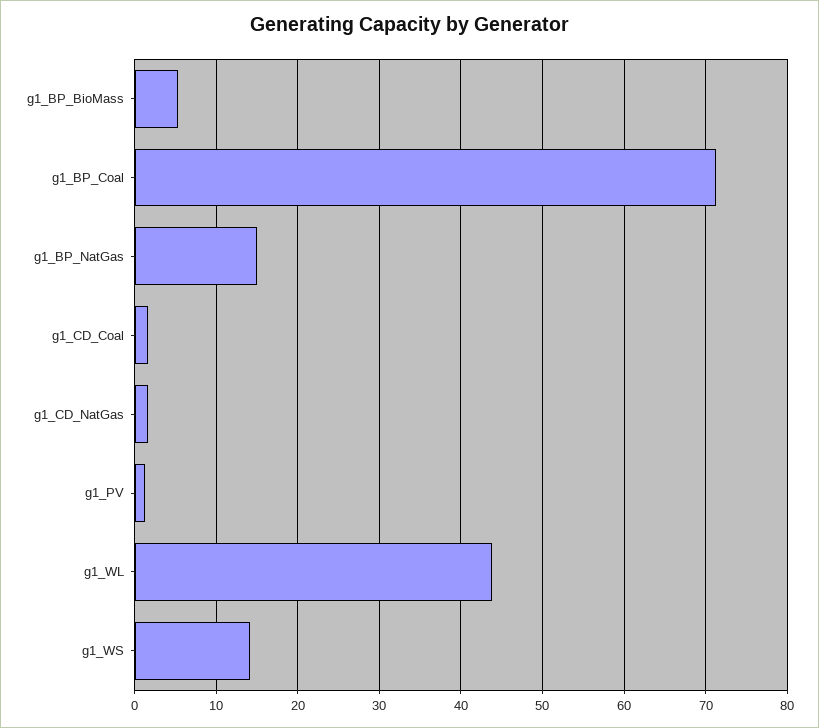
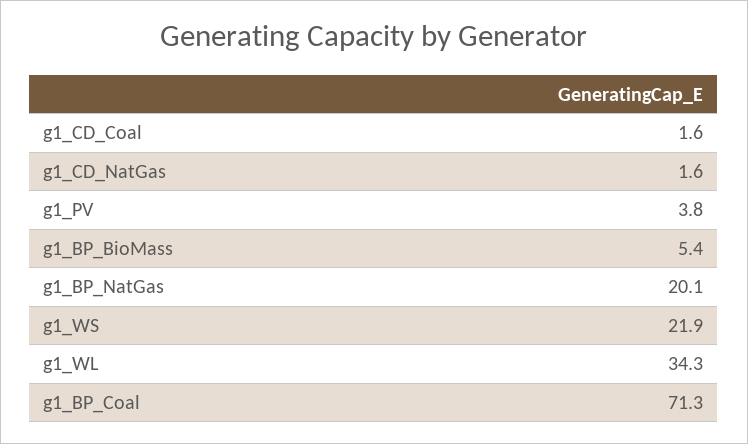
g1_BP_NatGas: 15 -> 20.1
g1_PV: 1 -> 3.8
g1_WL: 44 -> 34.3
g1_WS: 14 -> 21.9

